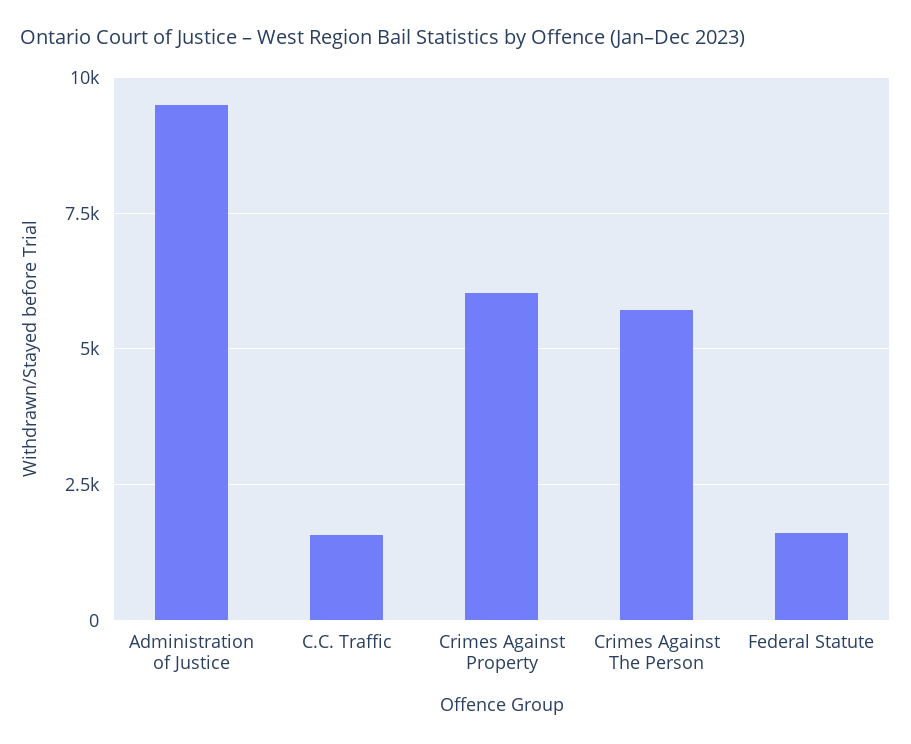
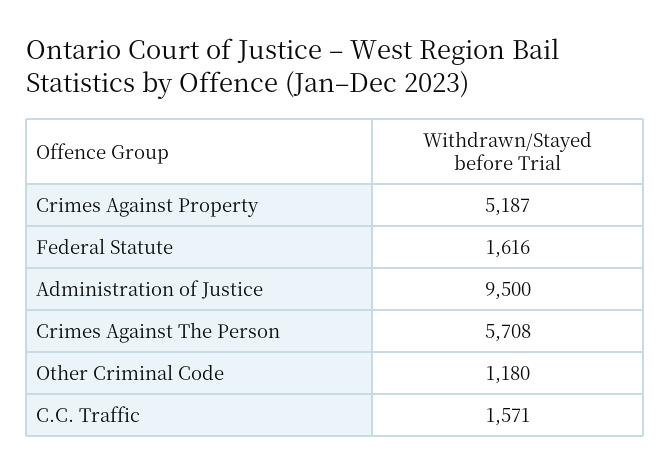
Crimes Against Property: 6000 -> 5187
Other Criminal Code: none -> 1180

